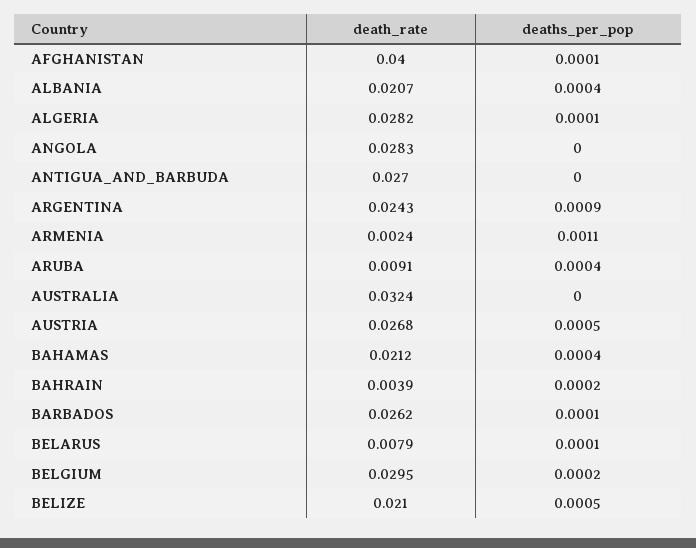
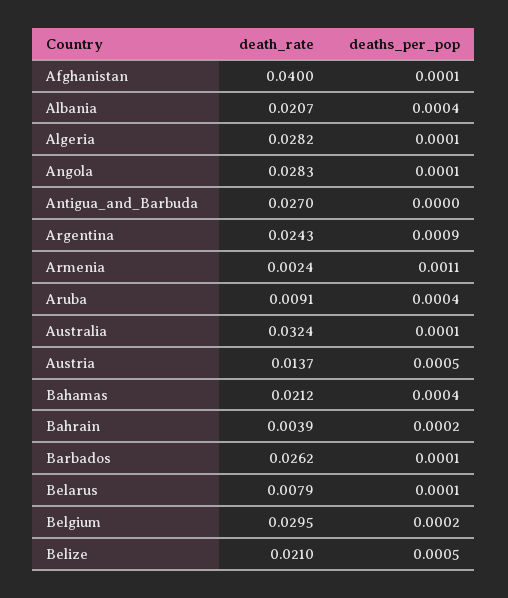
deaths_per_pop, ANGOLA: 0 -> 0.0001
deaths_per_pop, AUSTRALIA: 0 -> 0.0001
death_rate, AUSTRIA: 0.0268 -> 0.0137

